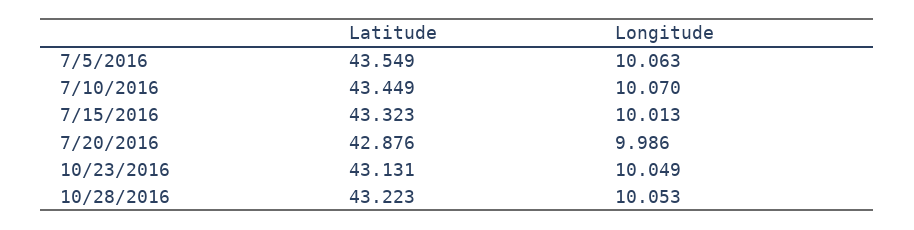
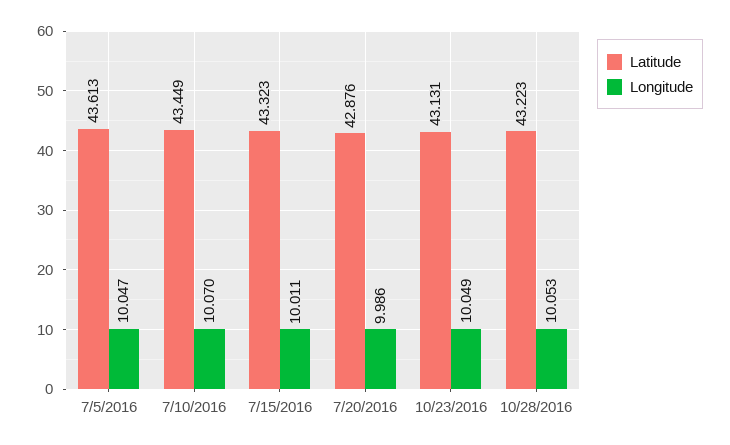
Latitude, 7/5/2016: 43.549 -> 43.613
Longitude, 7/5/2016: 10.063 -> 10.047
Longitude, 7/15/2016: 10.013 -> 10.011

